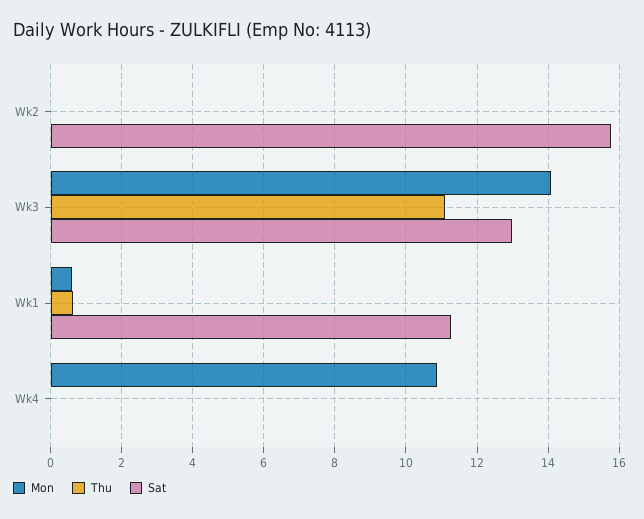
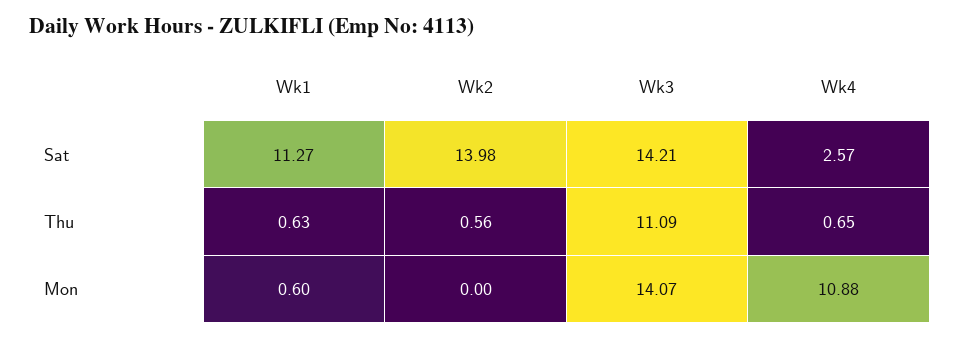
Thu, Wk2: 0 -> 0.56
Sat, Wk2: 15.8 -> 13.98
Sat, Wk3: 13 -> 14.21
Thu, Wk4: 0 -> 0.65
Sat, Wk4: 0 -> 2.57

